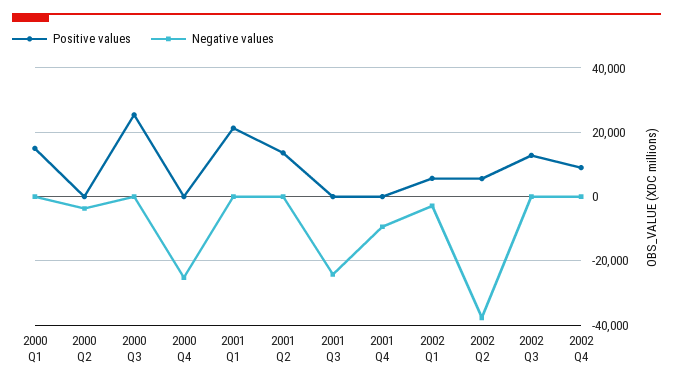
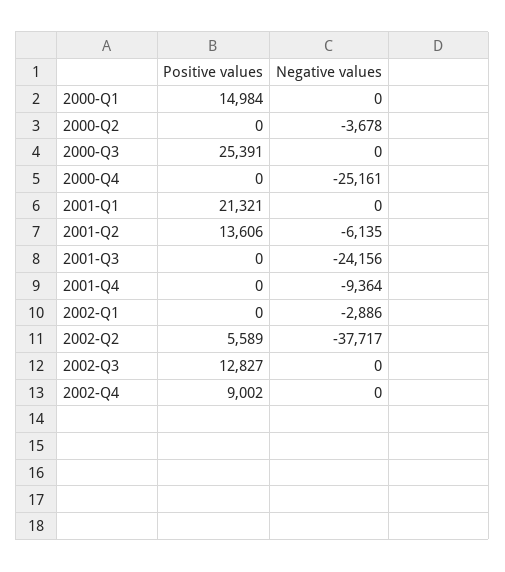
Negative values, 2001 Q2: 0 -> -6135
Positive values, 2002 Q1: 6000 -> 0

